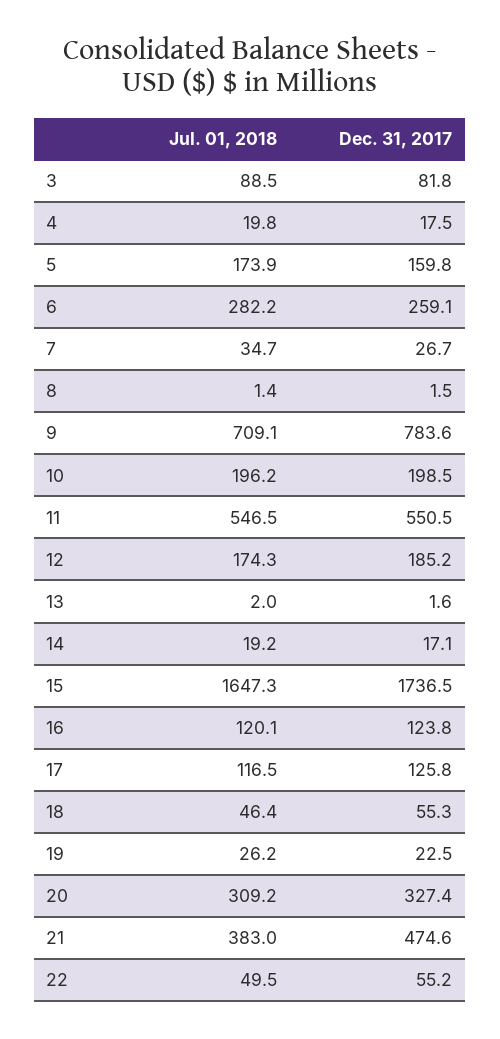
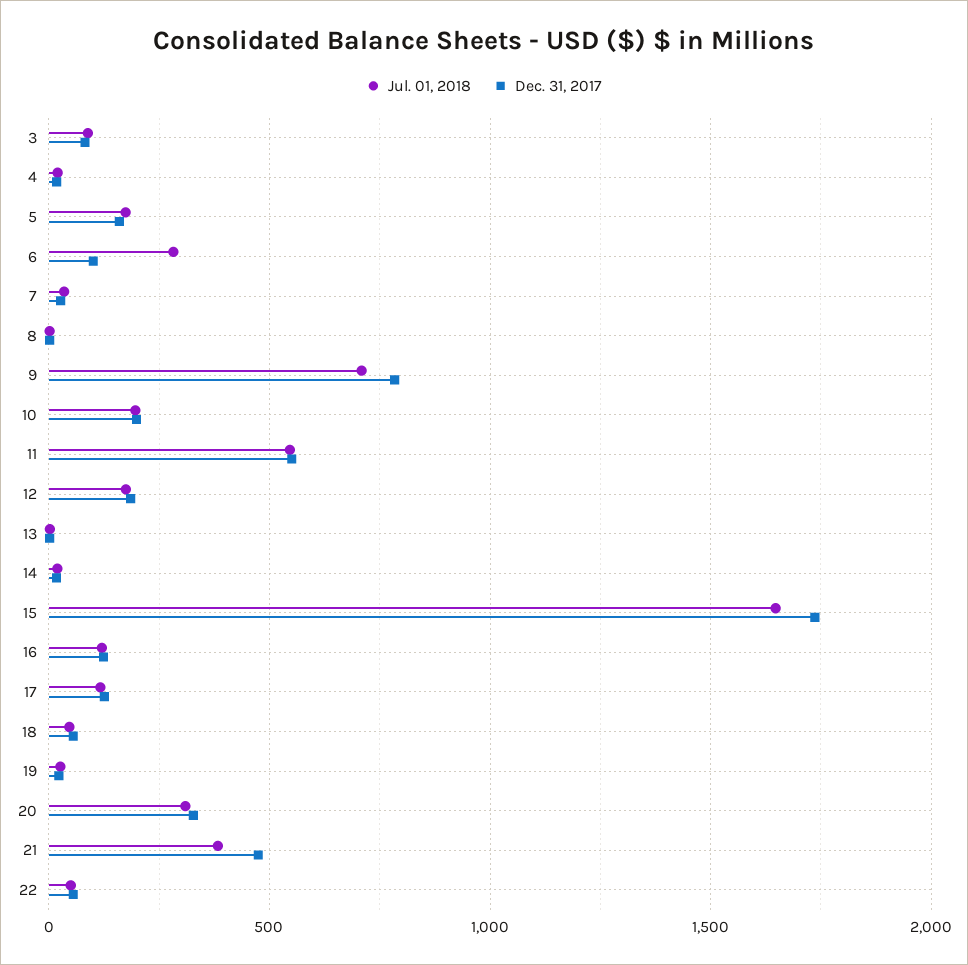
Dec. 31, 2017, 6: 259.1 -> 100

